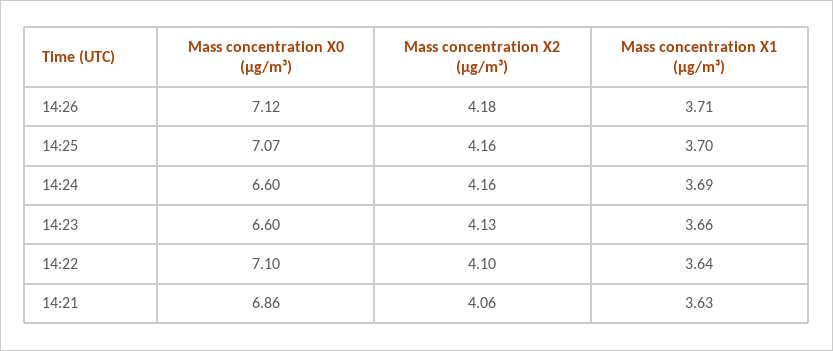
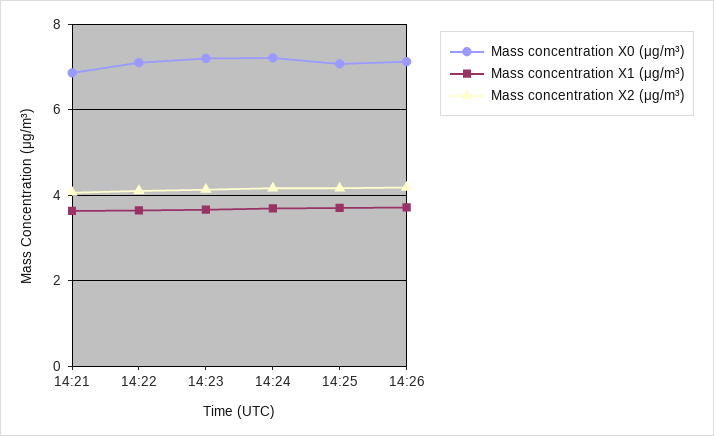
Mass concentration X0 (μg/m³), 14:24: 6.6 -> 7.2
Mass concentration X0 (μg/m³), 14:23: 6.6 -> 7.2

